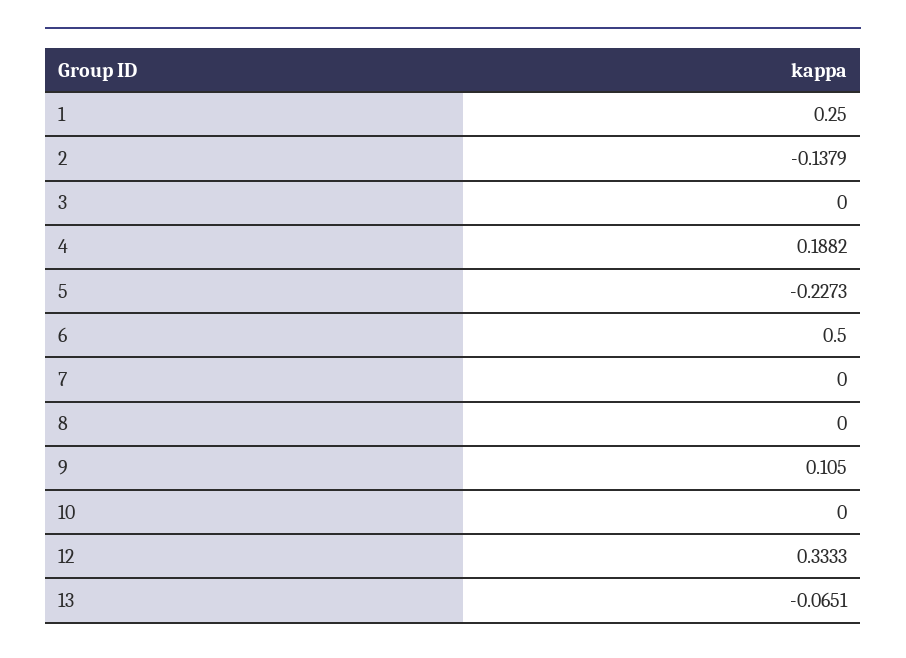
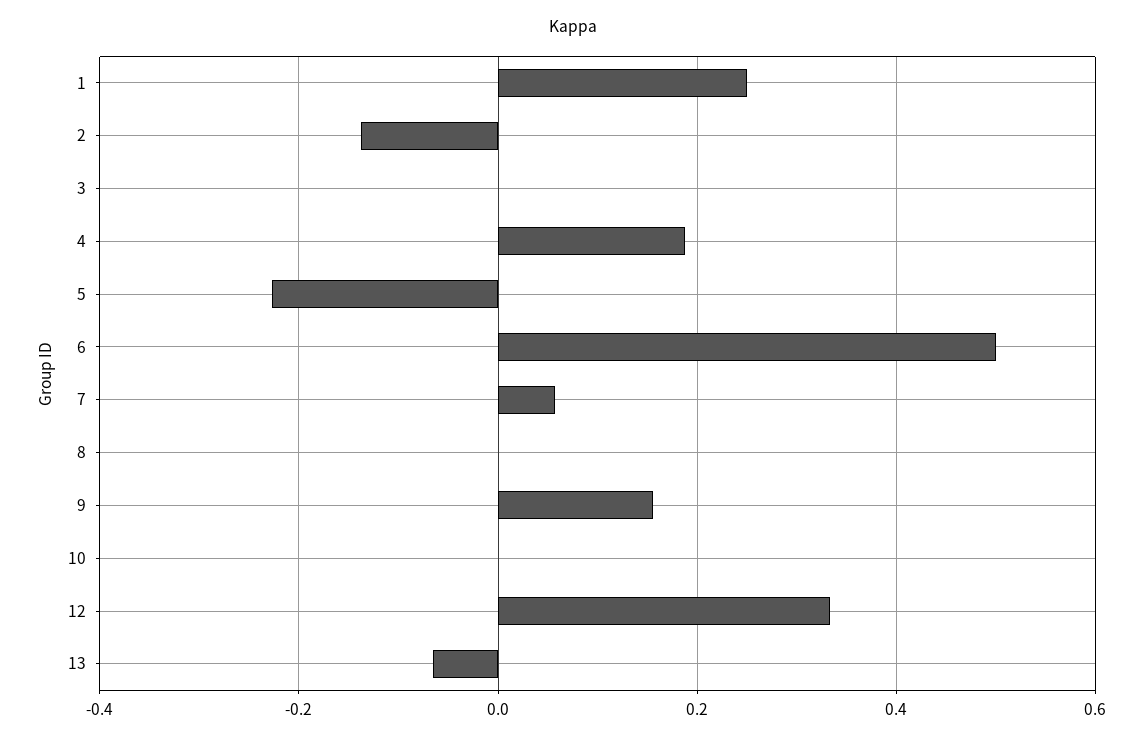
7: 0 -> 0.06
9: 0.105 -> 0.16

